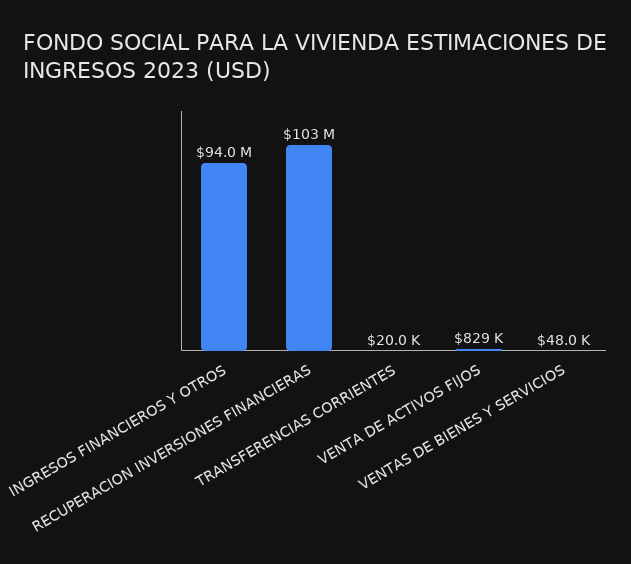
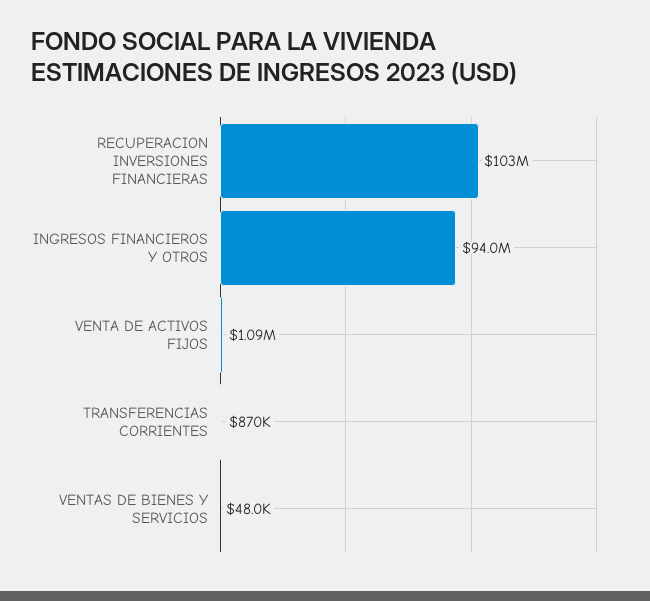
TRANSFERENCIAS CORRIENTES: 20000 -> 870000
VENTA DE ACTIVOS FIJOS: 829000 -> 1090000

